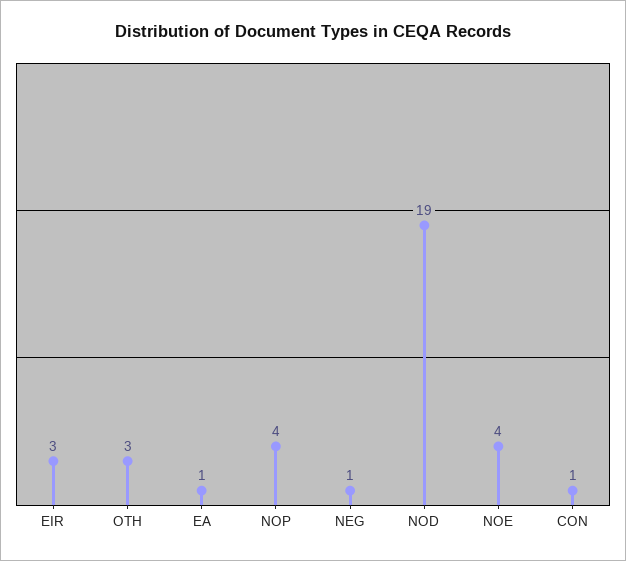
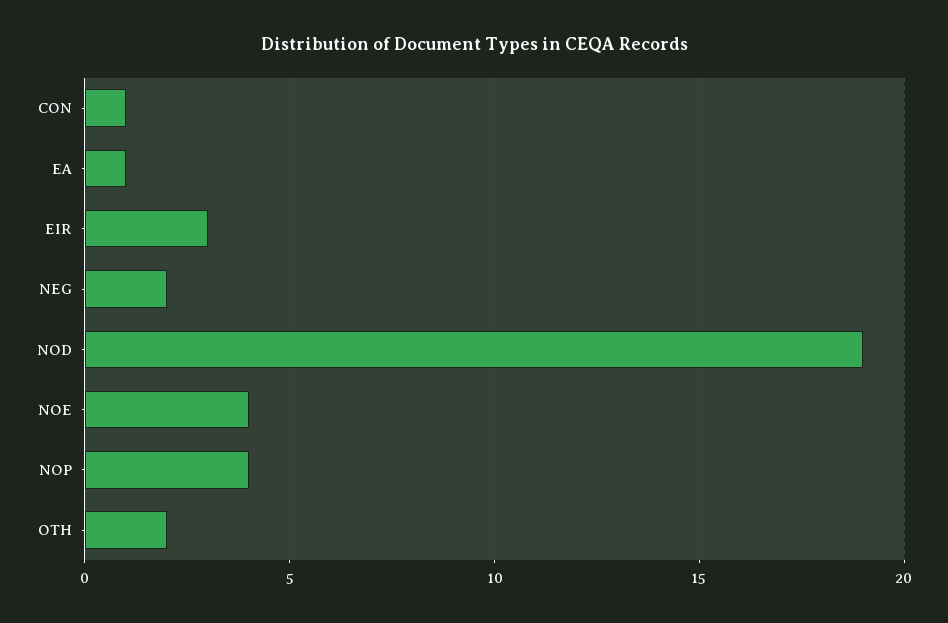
OTH: 3 -> 2
NEG: 1 -> 2

